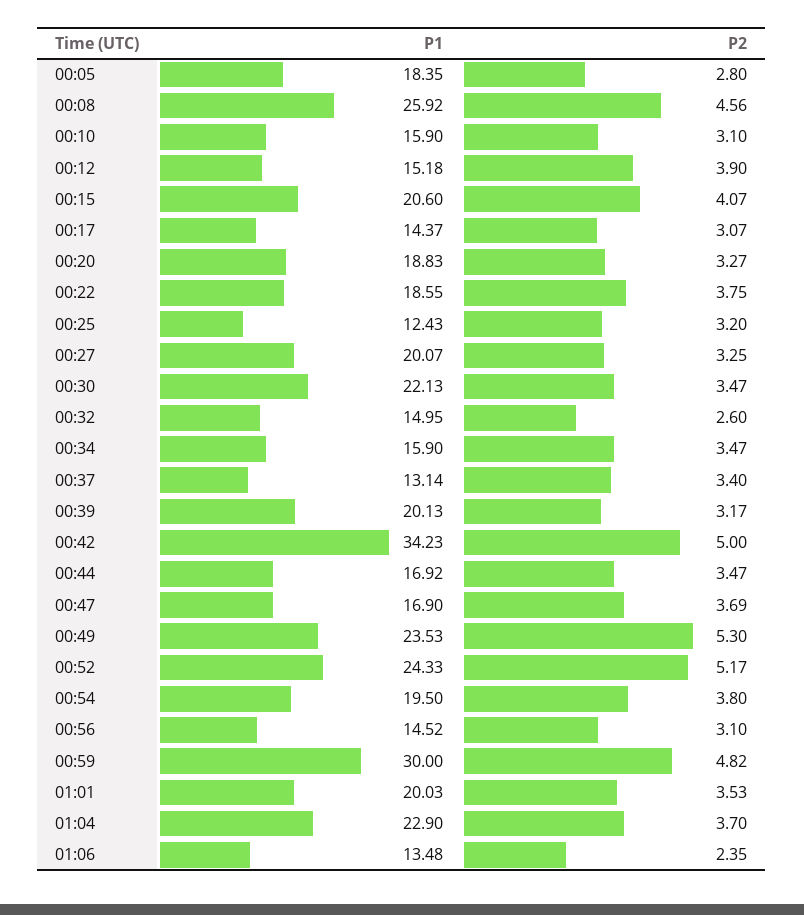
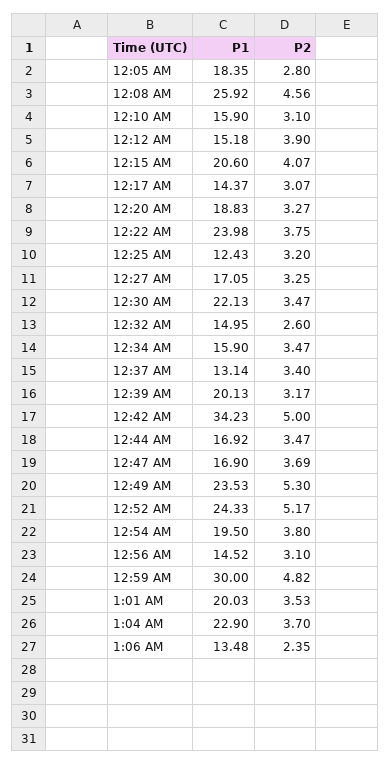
P1, 00:22: 18.55 -> 23.98
P1, 00:27: 20.07 -> 17.05

